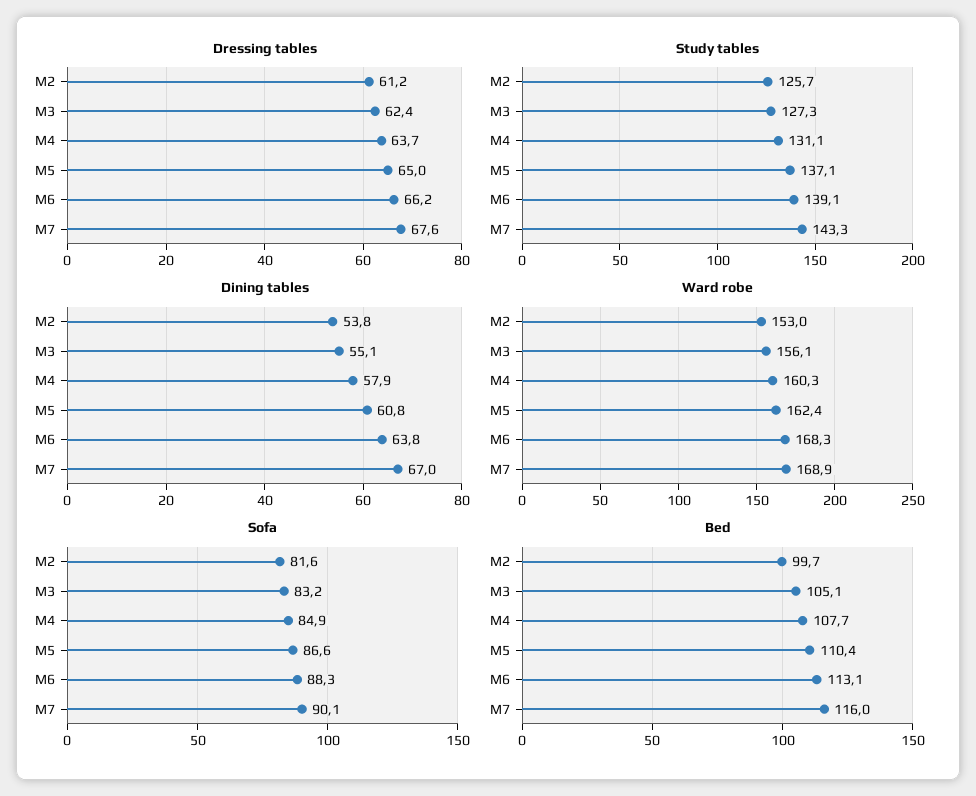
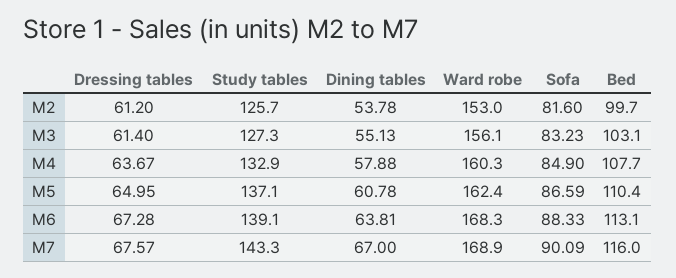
Dressing tables, M3: 62.4 -> 61.4
Dressing tables, M6: 66.2 -> 67.28
Study tables, M4: 131.1 -> 132.9
Bed, M3: 105.1 -> 103.1

